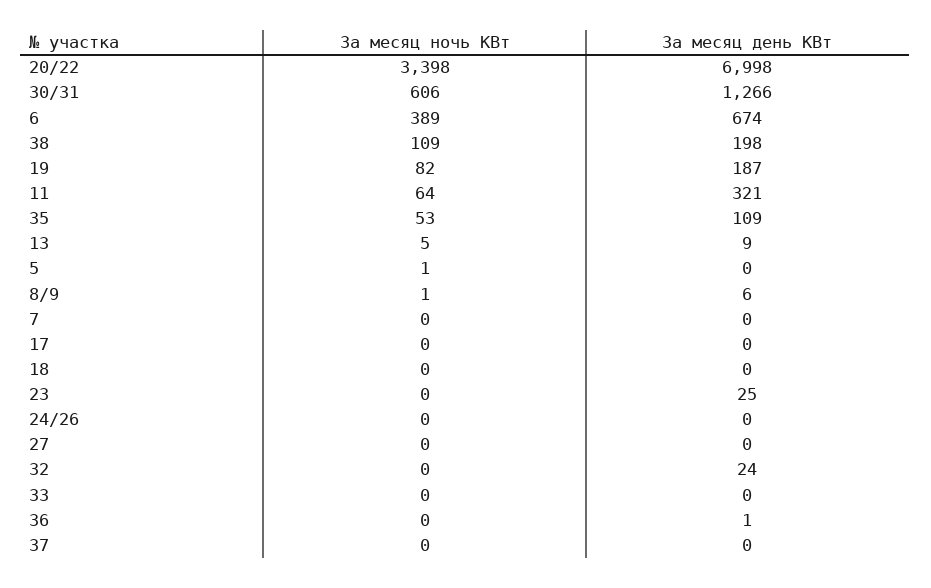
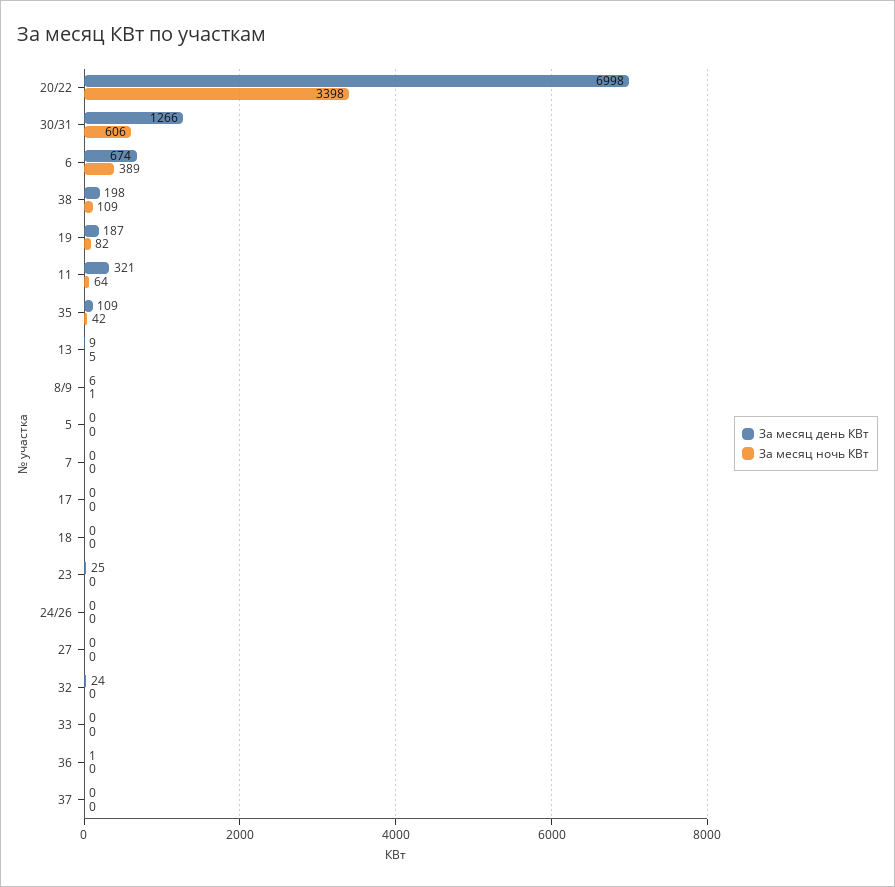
За месяц ночь КВт, 35: 53 -> 42
За месяц ночь КВт, 5: 1 -> 0

